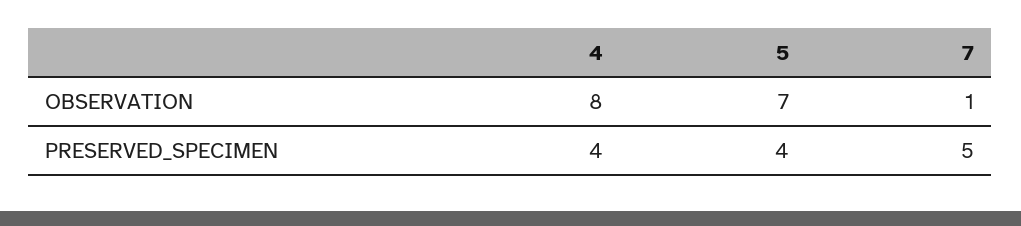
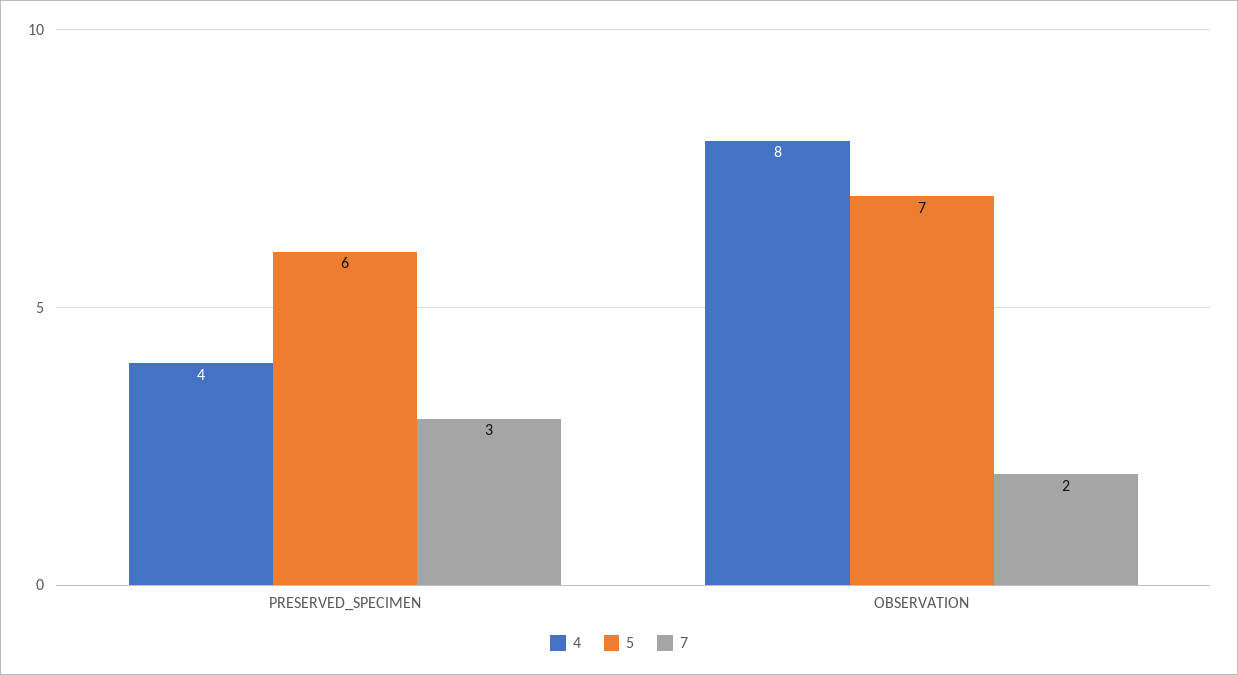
7, OBSERVATION: 1 -> 2
5, PRESERVED_SPECIMEN: 4 -> 6
7, PRESERVED_SPECIMEN: 5 -> 3

